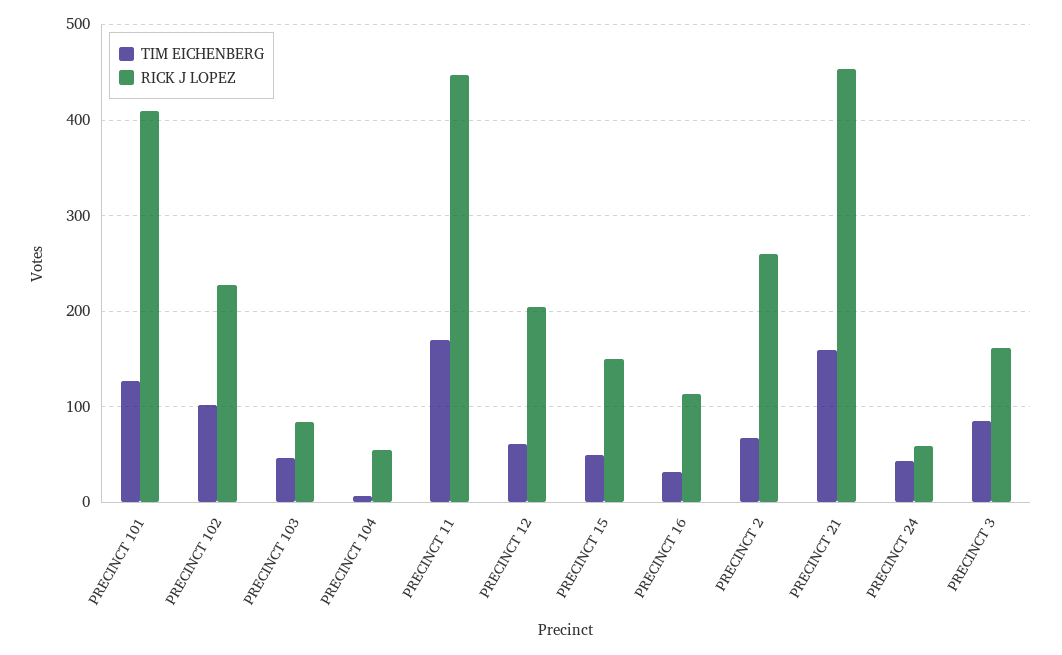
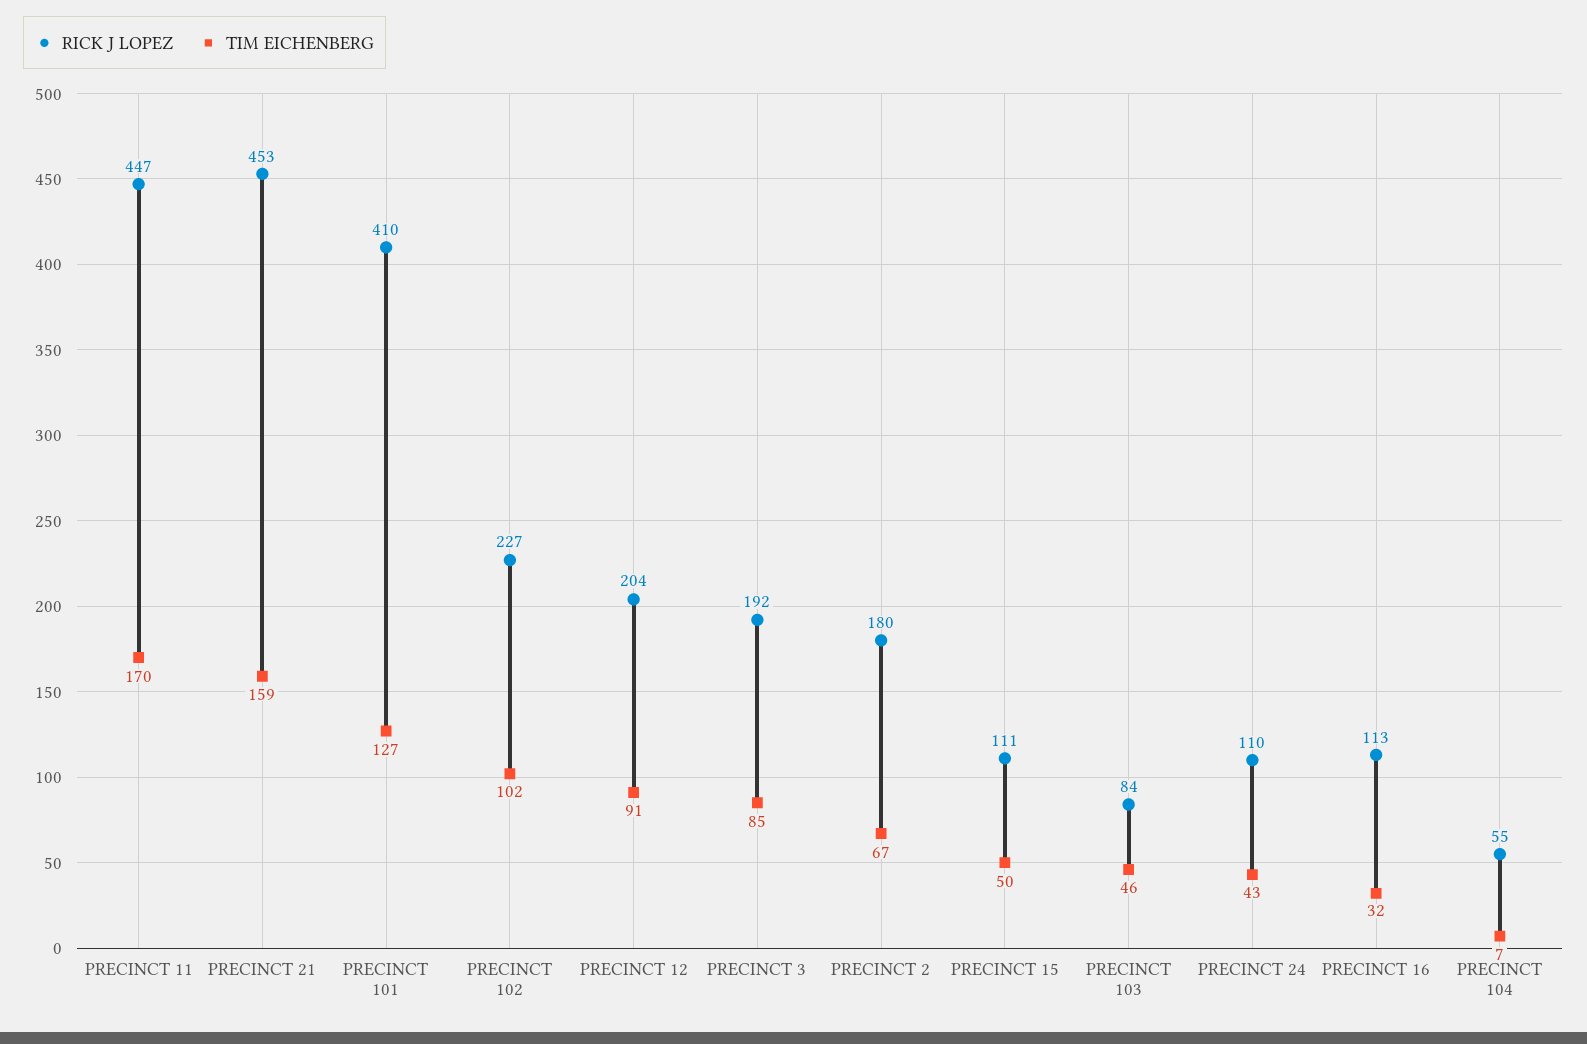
TIM EICHENBERG, PRECINCT 12: 60 -> 91
RICK J LOPEZ, PRECINCT 15: 150 -> 111
RICK J LOPEZ, PRECINCT 2: 260 -> 180
RICK J LOPEZ, PRECINCT 24: 60 -> 110
RICK J LOPEZ, PRECINCT 3: 160 -> 192

